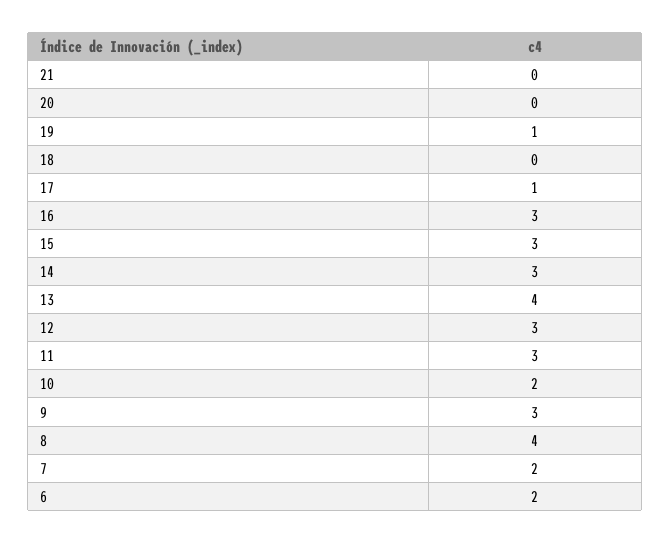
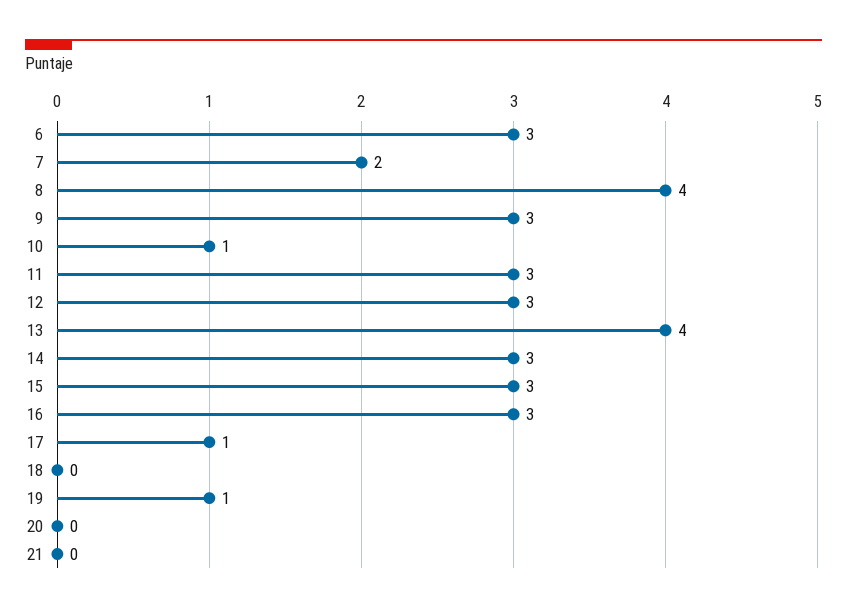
10: 2 -> 1
6: 2 -> 3

